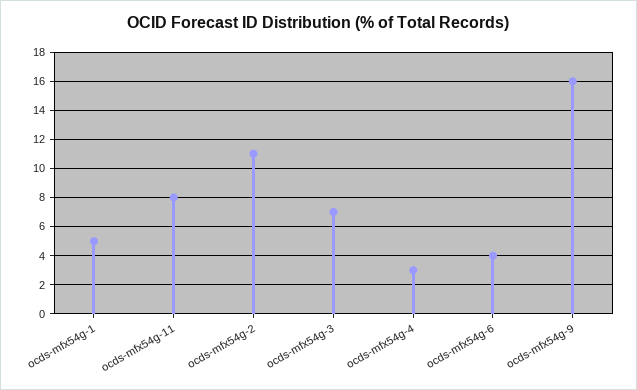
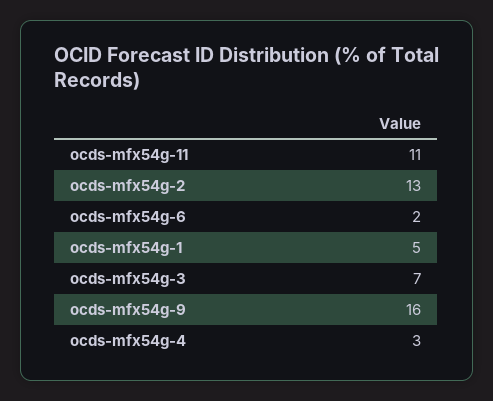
ocds-mfx54g-11: 8 -> 11
ocds-mfx54g-2: 11 -> 13
ocds-mfx54g-6: 4 -> 2

